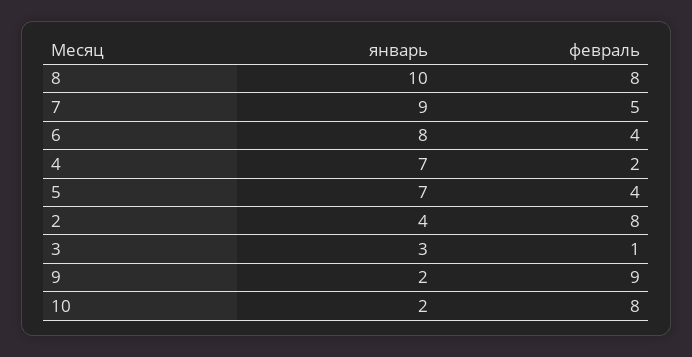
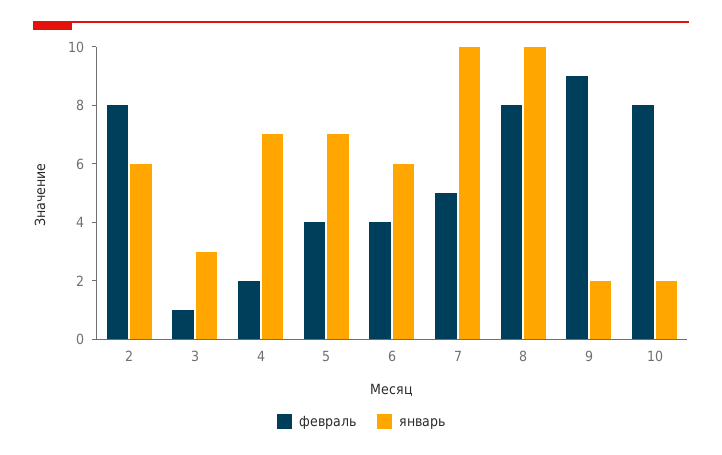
январь, 7: 9 -> 10
январь, 6: 8 -> 6
январь, 2: 4 -> 6

